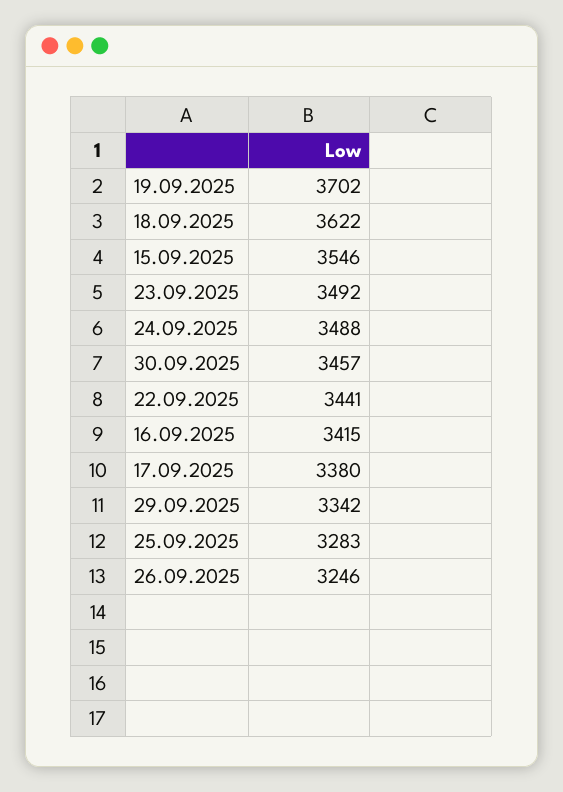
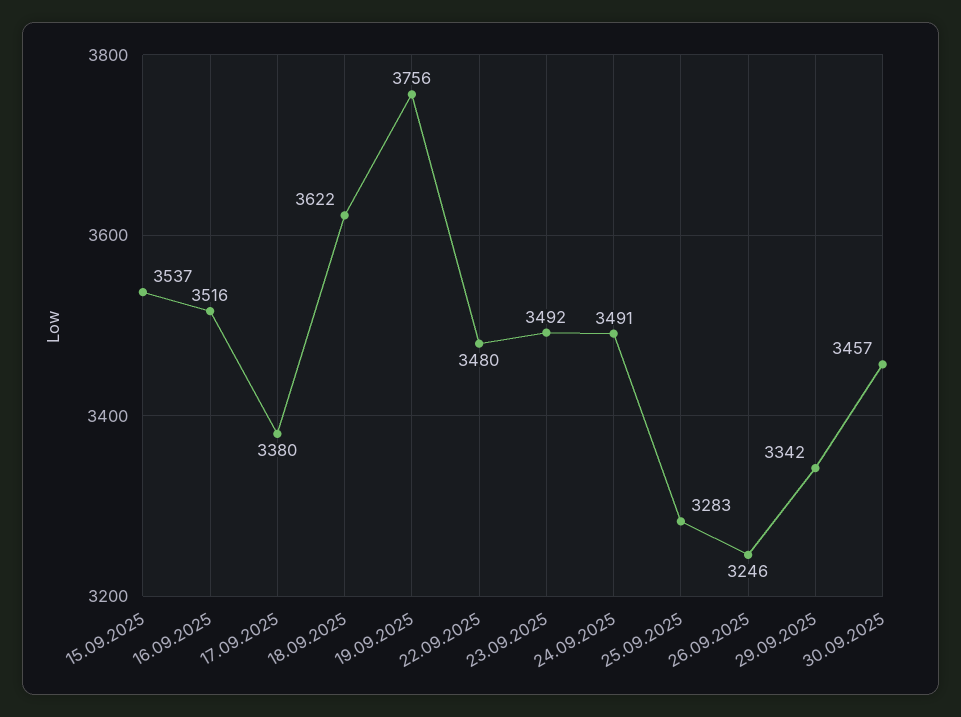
19.09.2025: 3702 -> 3756
15.09.2025: 3546 -> 3537
24.09.2025: 3488 -> 3491
22.09.2025: 3441 -> 3480
16.09.2025: 3415 -> 3516

